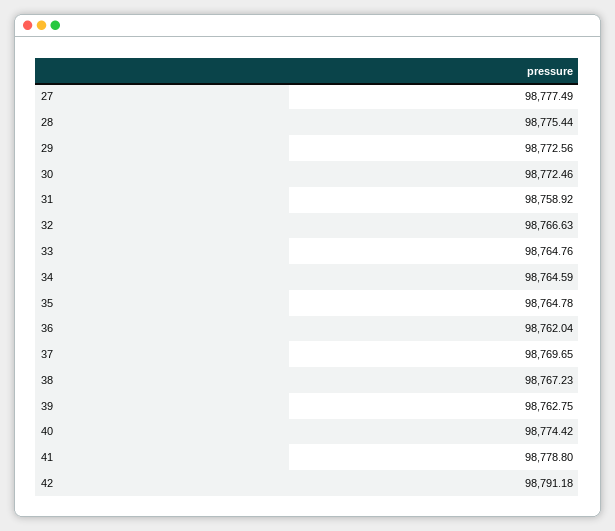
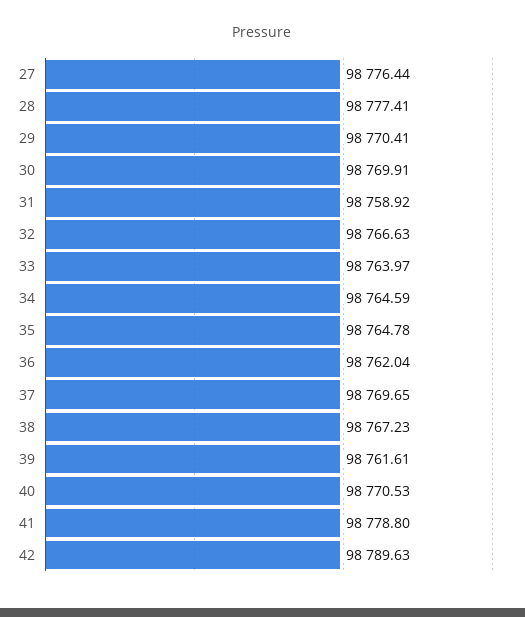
27: 98777.49 -> 98776.44
28: 98775.44 -> 98777.41
29: 98772.56 -> 98770.41
30: 98772.46 -> 98769.91
33: 98764.76 -> 98763.97
39: 98762.75 -> 98761.61
40: 98774.42 -> 98770.53
42: 98791.18 -> 98789.63

